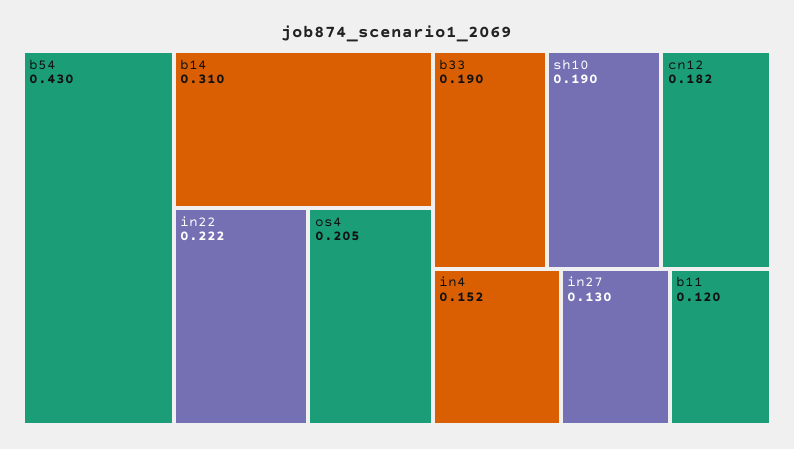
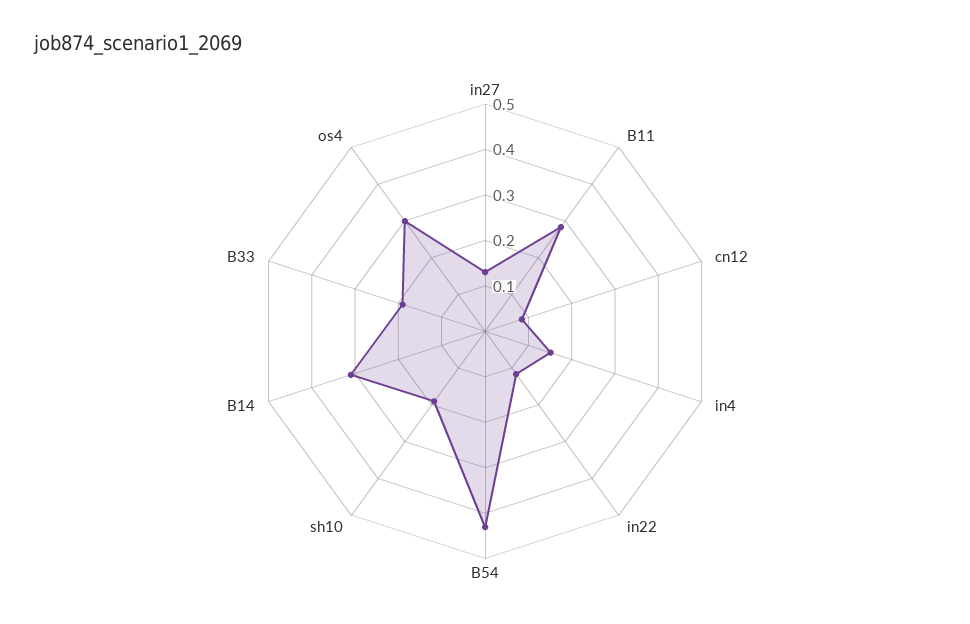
in22: 0.222 -> 0.12
os4: 0.205 -> 0.3
cn12: 0.182 -> 0.08
b11: 0.12 -> 0.28

